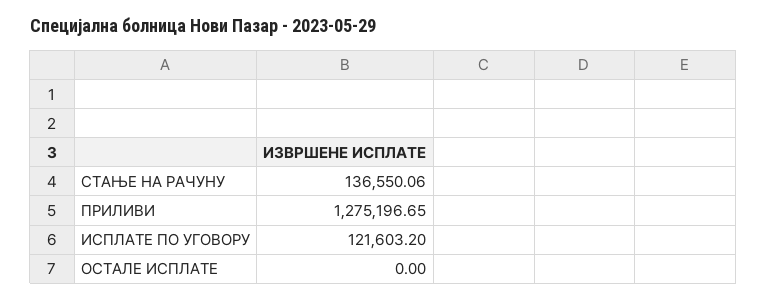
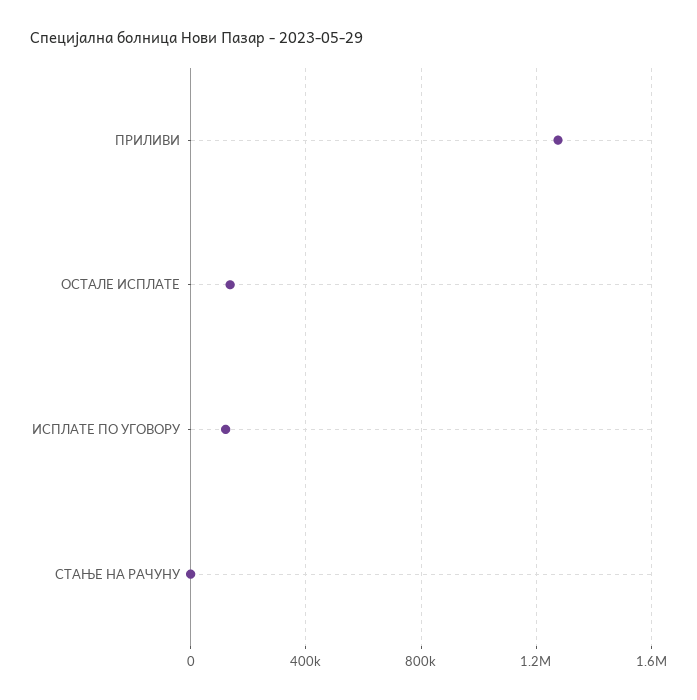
СТАЊЕ НА РАЧУНУ: 136550.06 -> 0
ОСТАЛЕ ИСПЛАТЕ: 0 -> 150000

